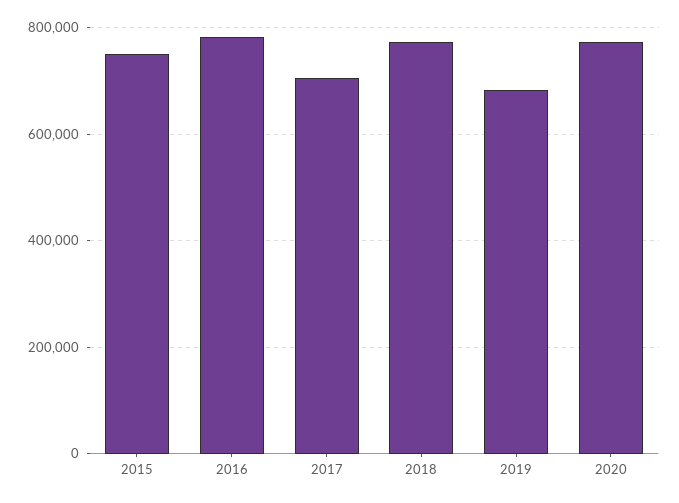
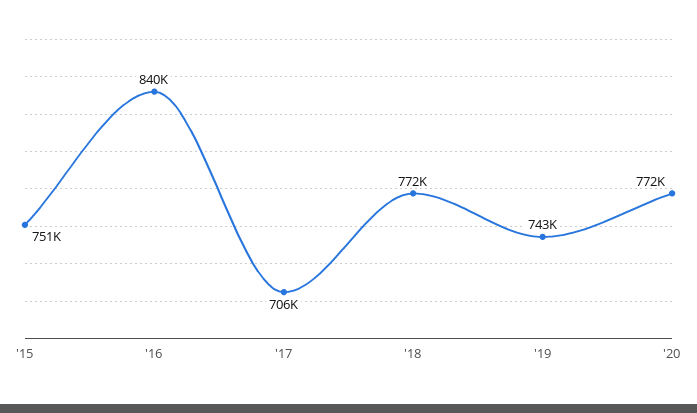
2016: 780000 -> 840000
2019: 680000 -> 743000

